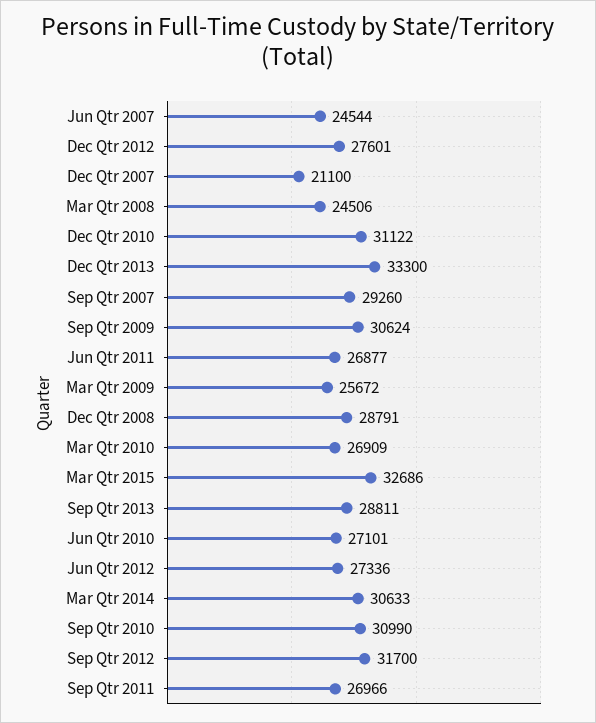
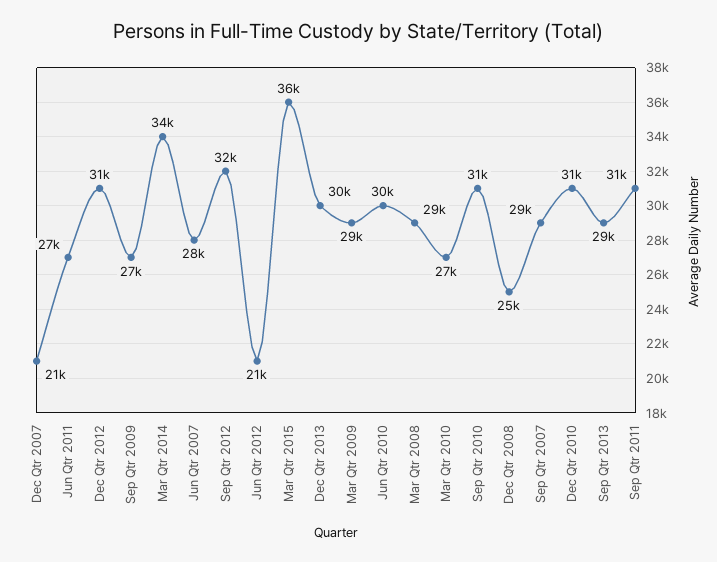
Jun Qtr 2007: 24544 -> 28000
Dec Qtr 2012: 27601 -> 31000
Mar Qtr 2008: 24506 -> 29000
Dec Qtr 2013: 33300 -> 30000
Sep Qtr 2009: 30624 -> 27000
Mar Qtr 2009: 25672 -> 29000
Dec Qtr 2008: 28791 -> 25000
Mar Qtr 2015: 32686 -> 36000
Jun Qtr 2010: 27101 -> 30000
Jun Qtr 2012: 27336 -> 21000
Mar Qtr 2014: 30633 -> 34000
Sep Qtr 2011: 26966 -> 31000

